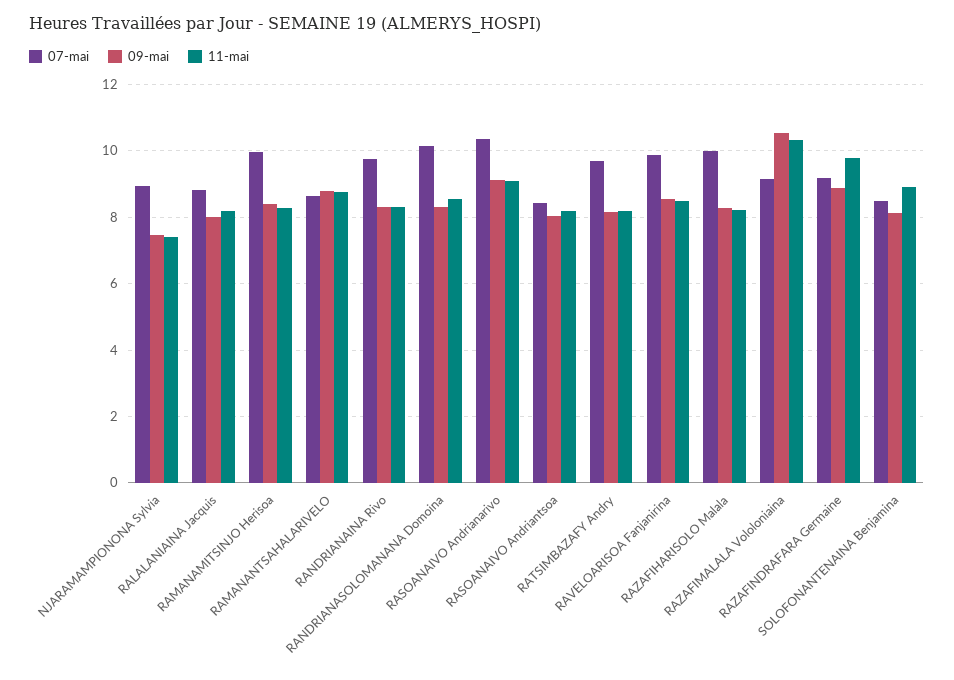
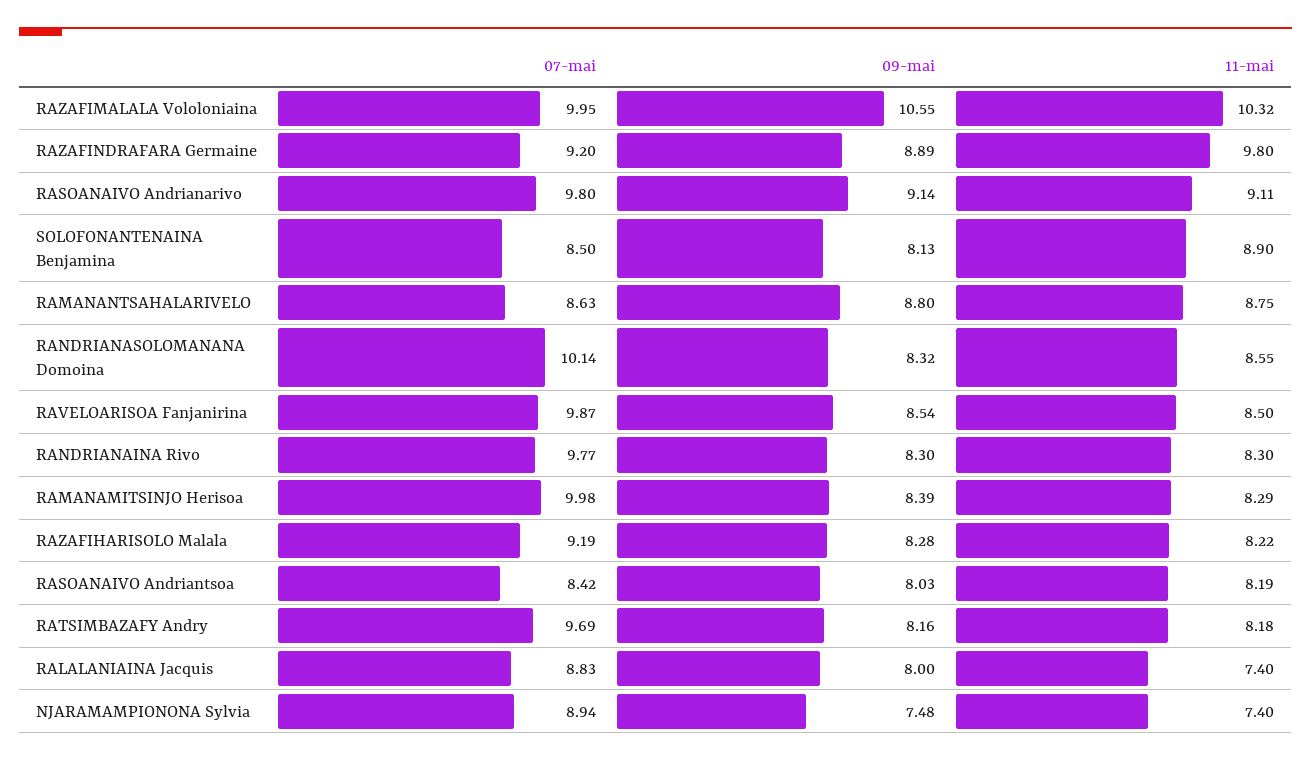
11-mai, RALALANIAINA Jacquis: 8.2 -> 7.4
07-mai, RASOANAIVO Andrianarivo: 10.4 -> 9.8
07-mai, RAZAFIHARISOLO Malala: 10 -> 9.19
07-mai, RAZAFIMALALA Vololoniaina: 9.2 -> 9.95

